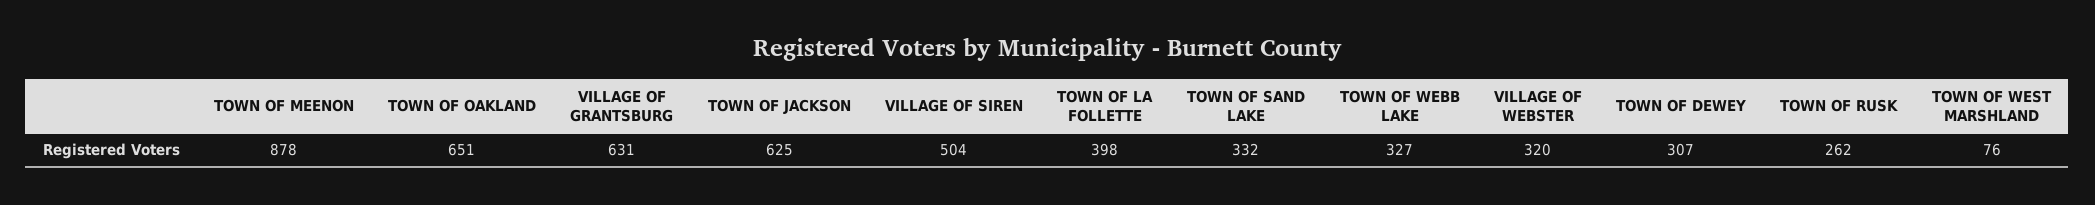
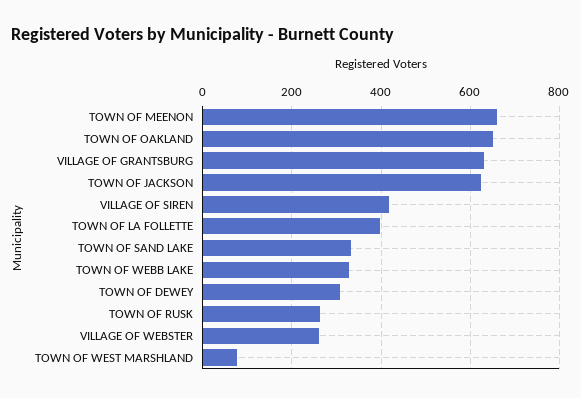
TOWN OF MEENON: 878 -> 660
VILLAGE OF SIREN: 504 -> 420
VILLAGE OF WEBSTER: 320 -> 260

